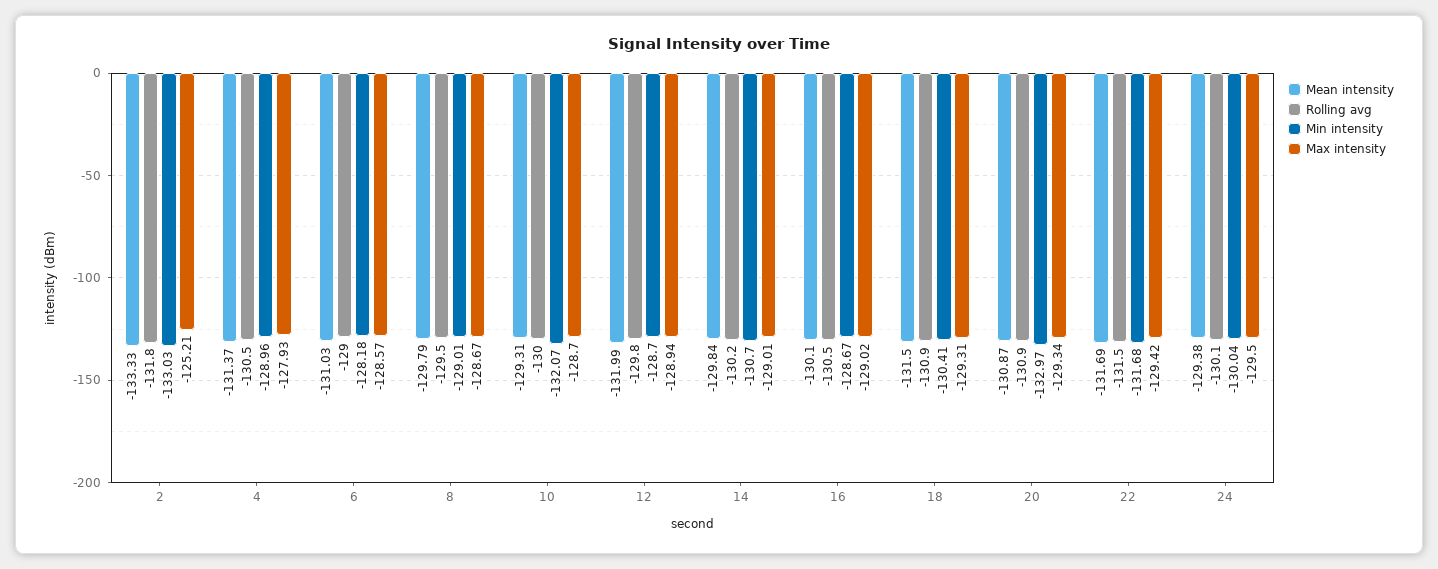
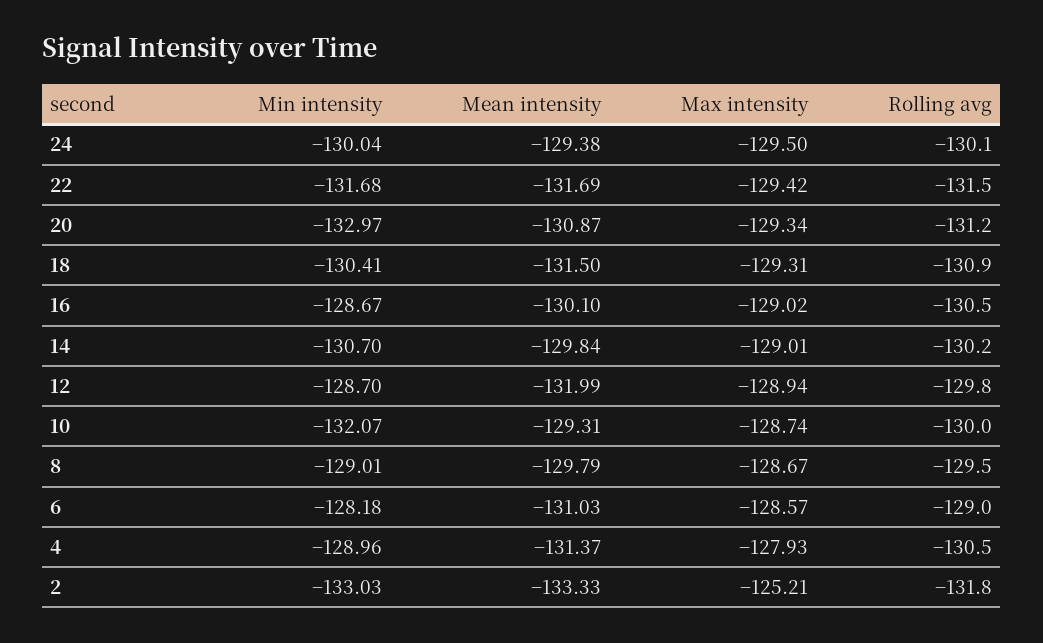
Max intensity, 10: -128.7 -> -128.74
Rolling avg, 20: -130.9 -> -131.2

